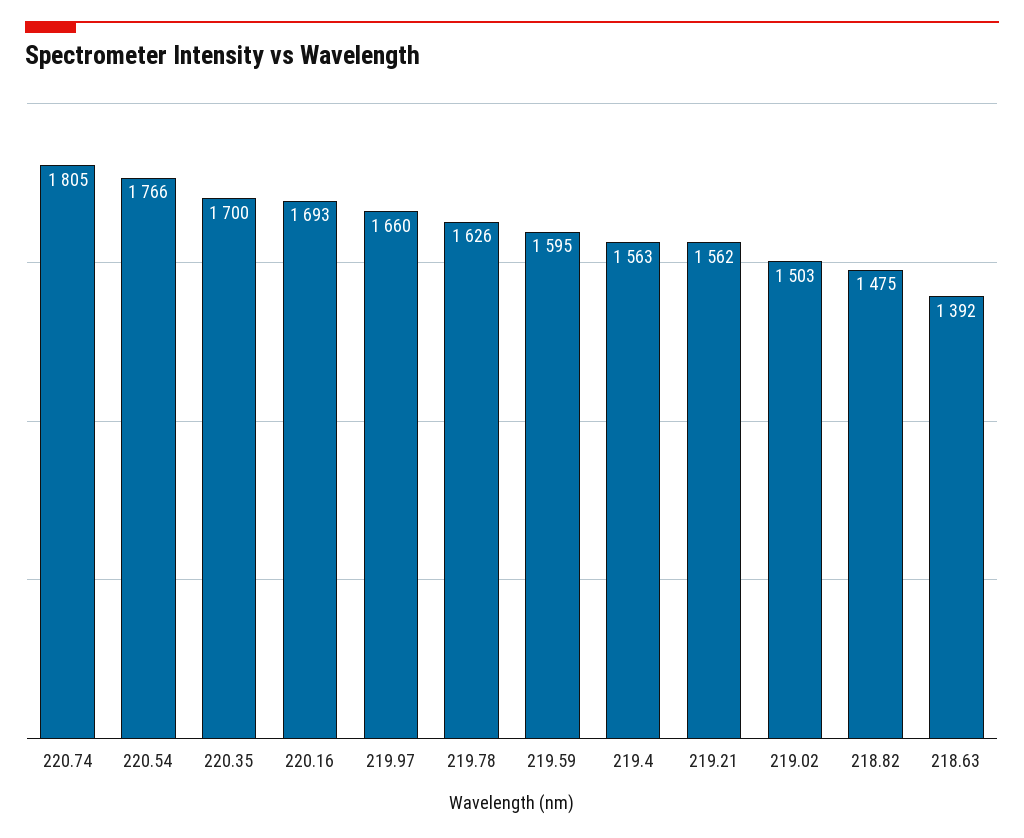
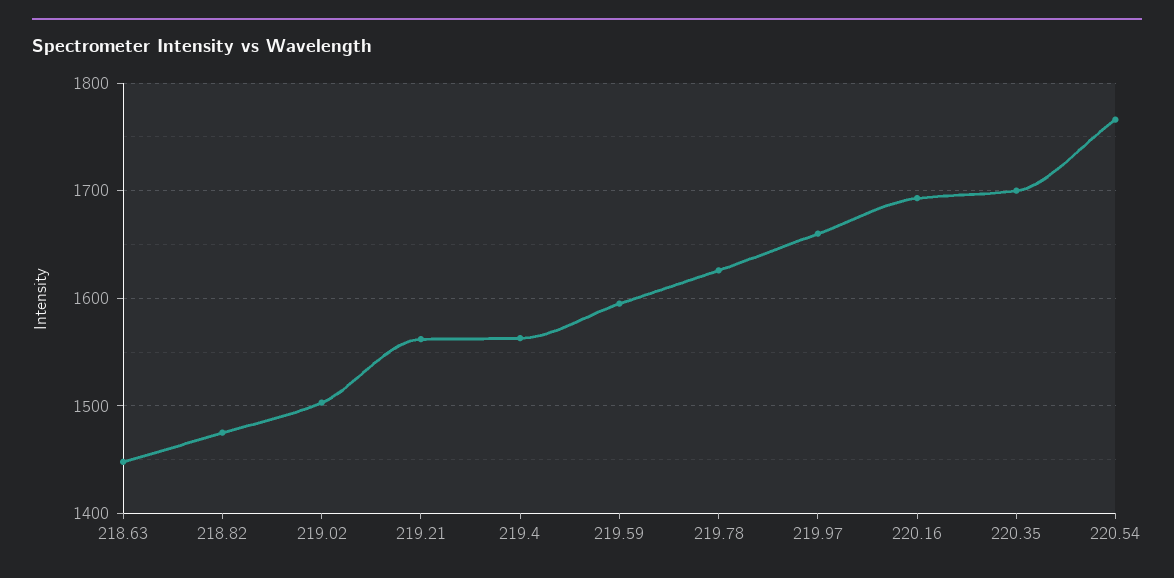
220.74: 1805 -> none
218.63: 1392 -> 1450

